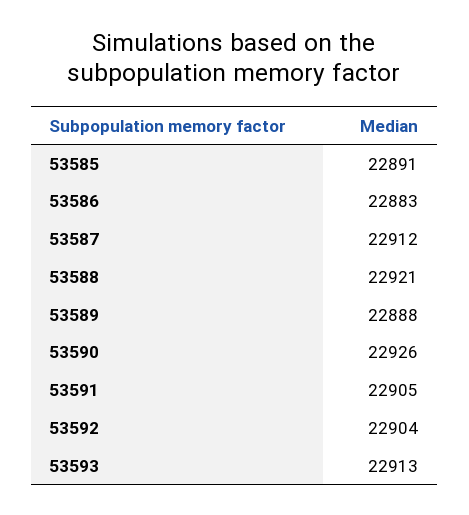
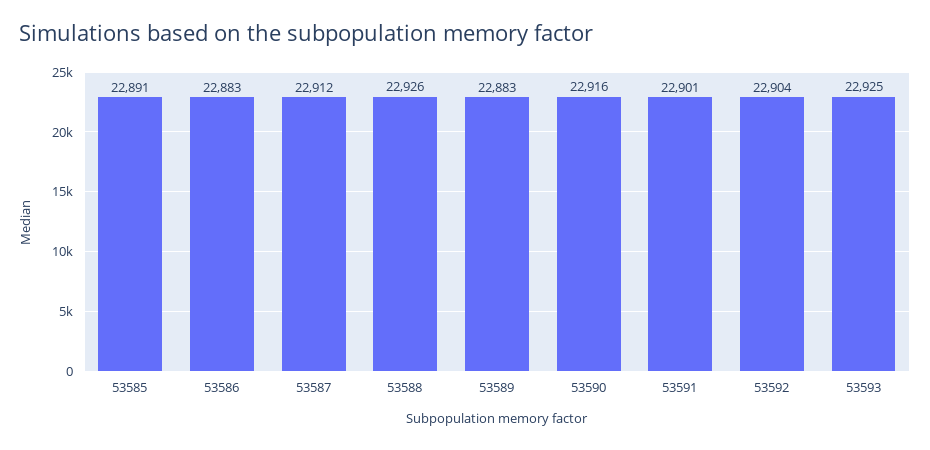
53588: 22921 -> 22926
53589: 22888 -> 22883
53590: 22926 -> 22916
53591: 22905 -> 22901
53593: 22913 -> 22925

